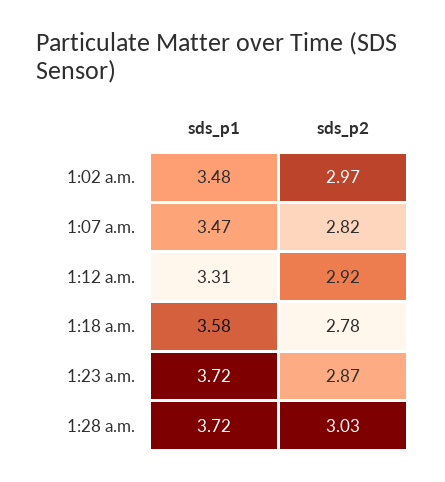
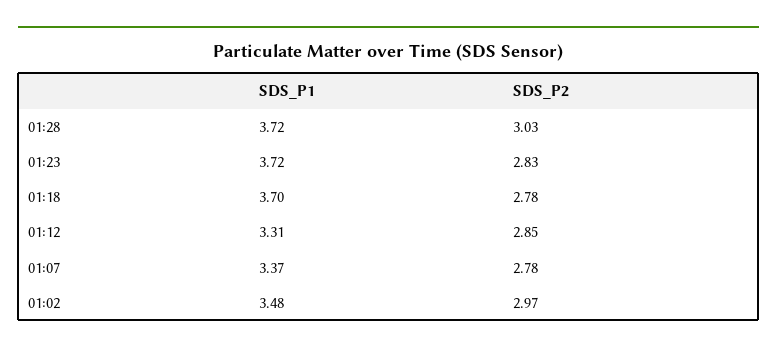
sds_p1, 1:07 a.m.: 3.47 -> 3.37
sds_p2, 1:07 a.m.: 2.82 -> 2.78
sds_p2, 1:12 a.m.: 2.92 -> 2.85
sds_p1, 1:18 a.m.: 3.58 -> 3.7
sds_p2, 1:23 a.m.: 2.87 -> 2.83

